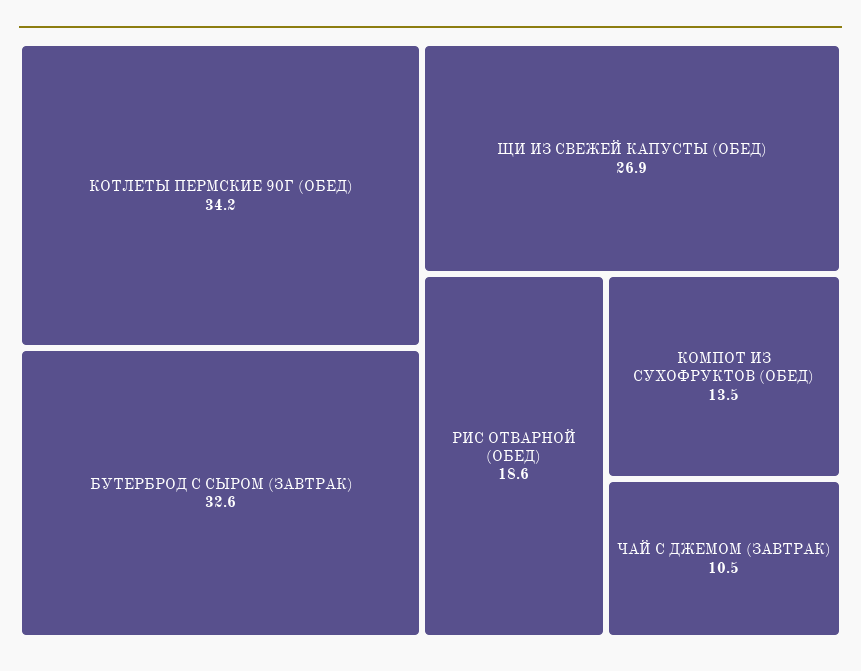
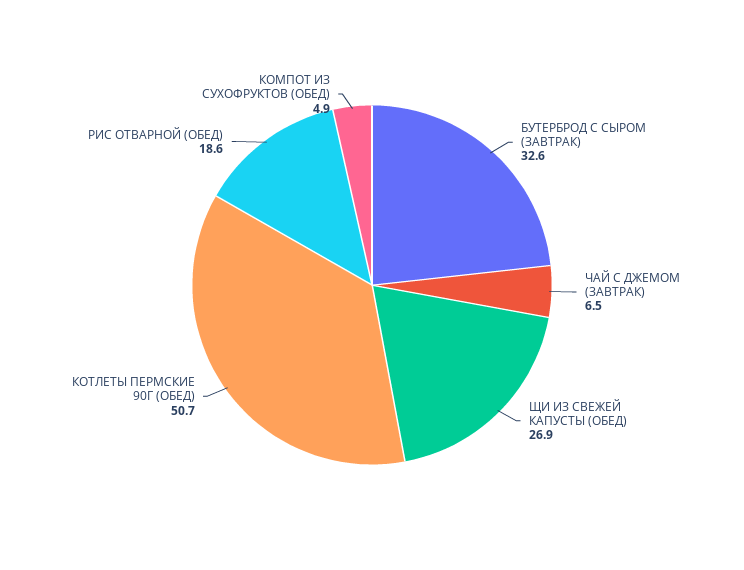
КОТЛЕТЫ ПЕРМСКИЕ 90Г (ОБЕД): 34.2 -> 50.7
КОМПОТ ИЗ СУХОФРУКТОВ (ОБЕД): 13.5 -> 4.9
ЧАЙ С ДЖЕМОМ (ЗАВТРАК): 10.5 -> 6.5

